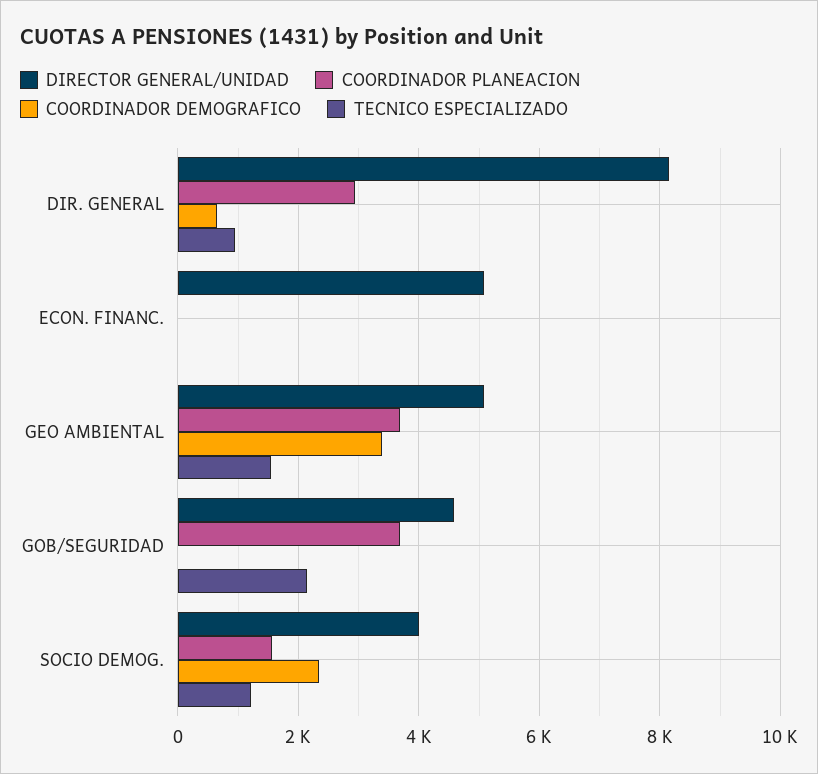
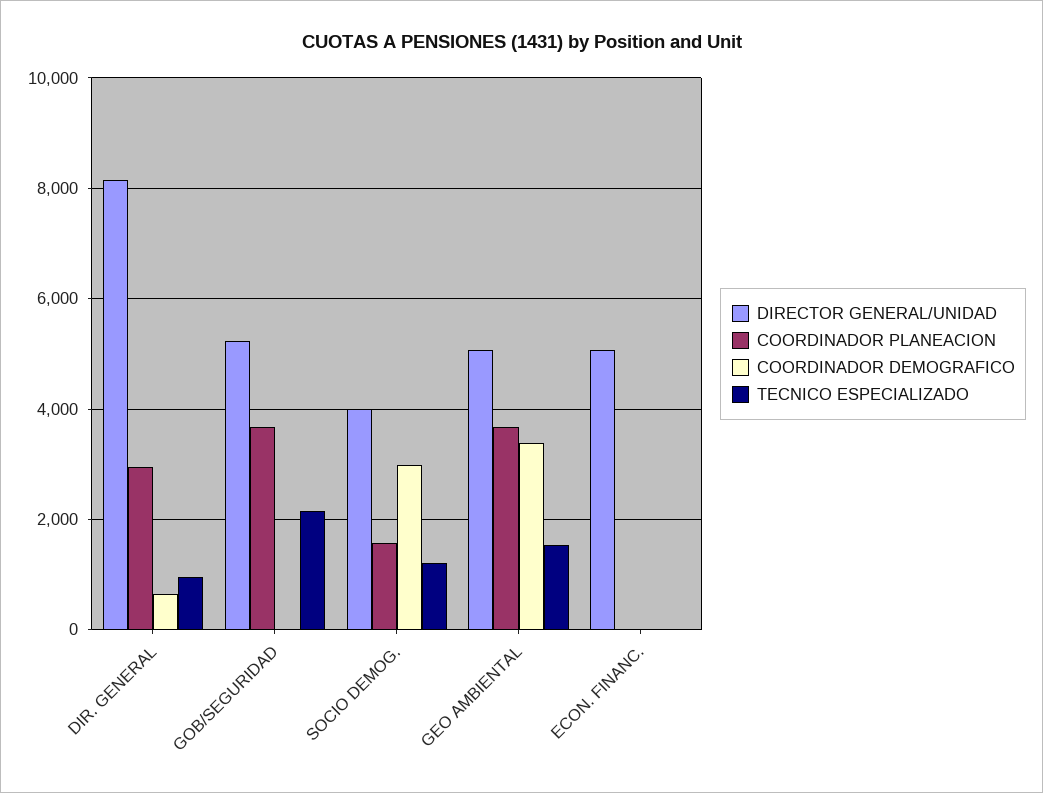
DIRECTOR GENERAL/UNIDAD, GOB/SEGURIDAD: 4600 -> 5200
COORDINADOR DEMOGRAFICO, SOCIO DEMOG.: 2400 -> 3000

